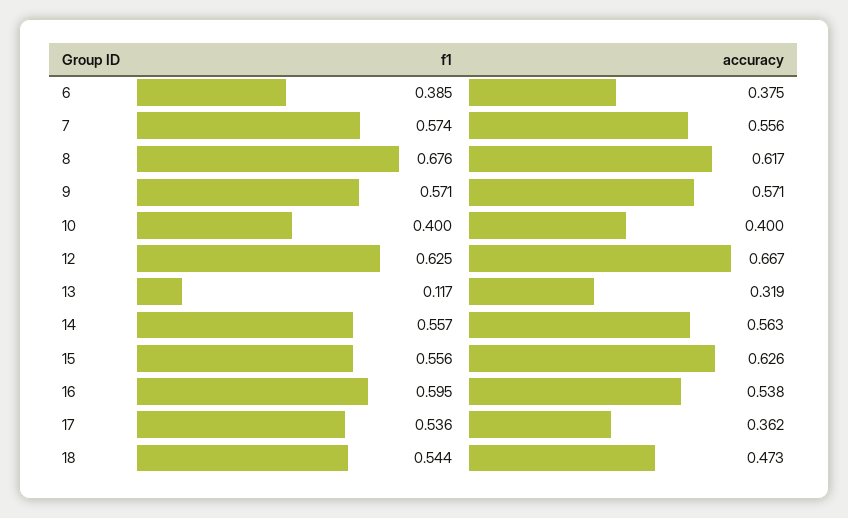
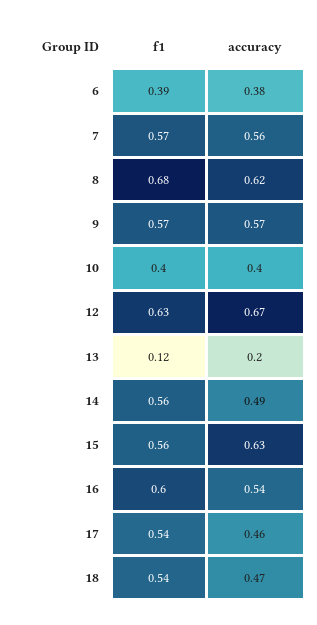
accuracy, 13: 0.319 -> 0.2
accuracy, 14: 0.563 -> 0.49
accuracy, 17: 0.362 -> 0.46

